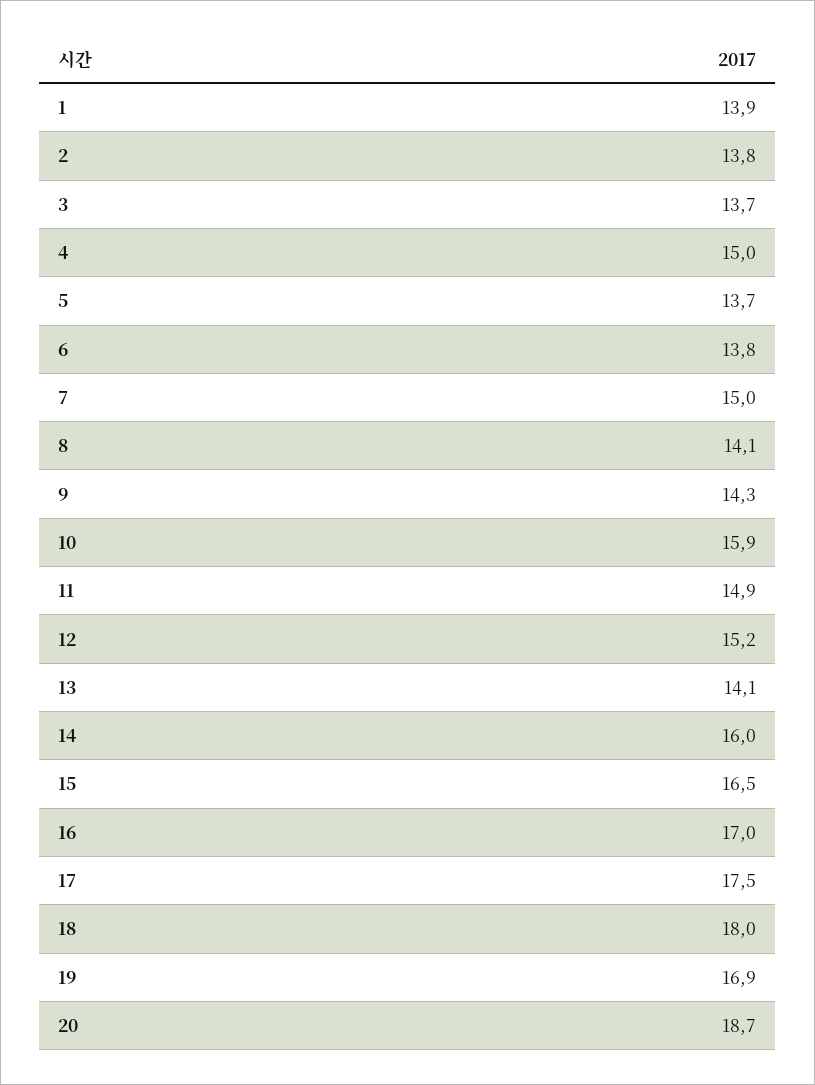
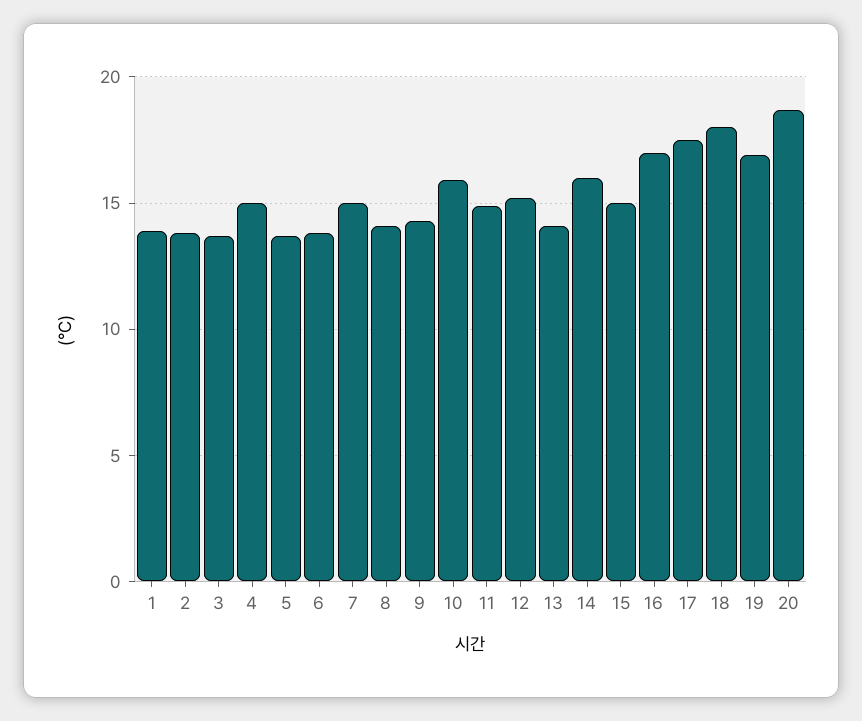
15: 16.5 -> 15

